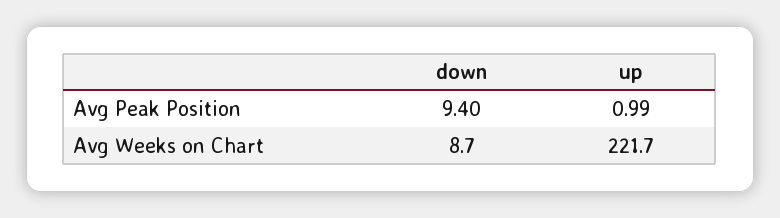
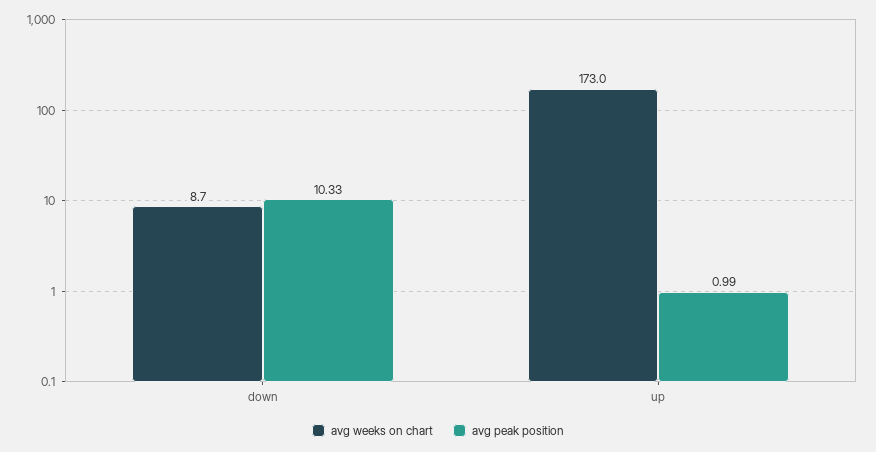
Avg Peak Position, down: 9.4 -> 10.33
Avg Weeks on Chart, up: 221.7 -> 173

